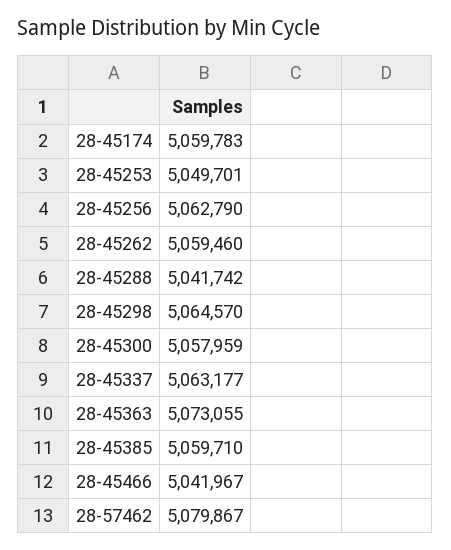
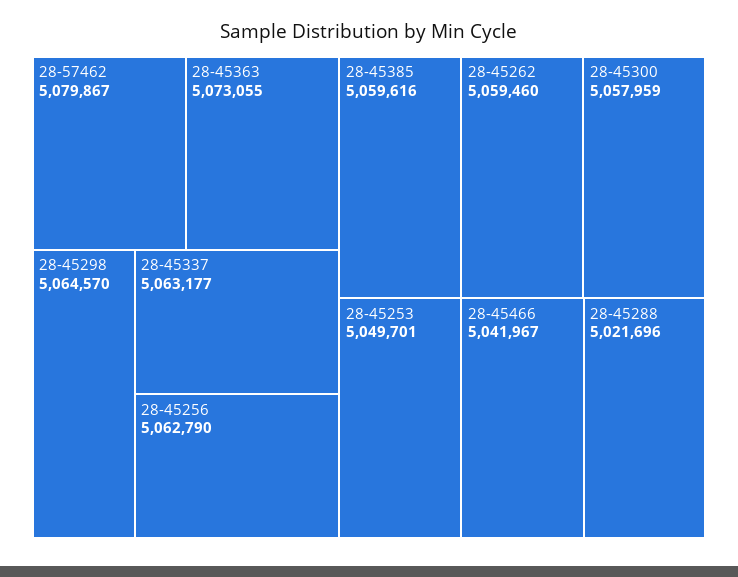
28-45174: 5059783 -> none
28-45288: 5041742 -> 5021696
28-45385: 5059710 -> 5059616

